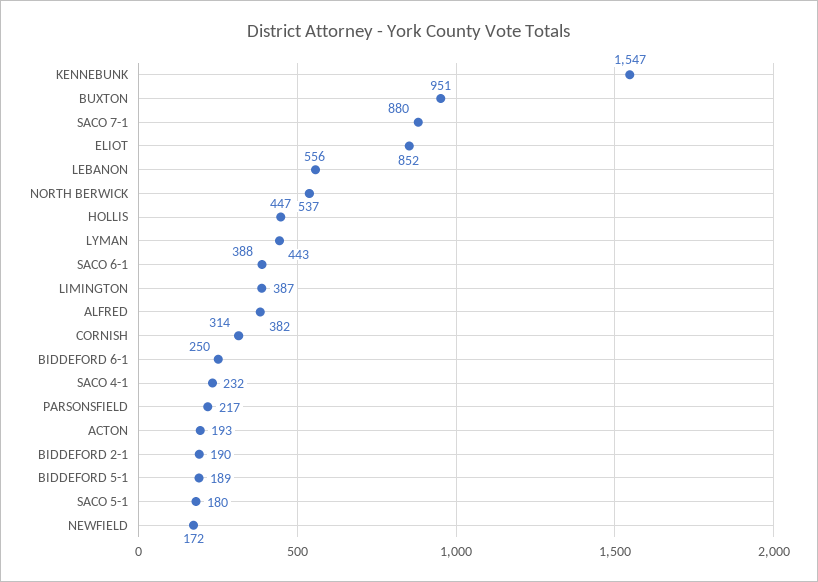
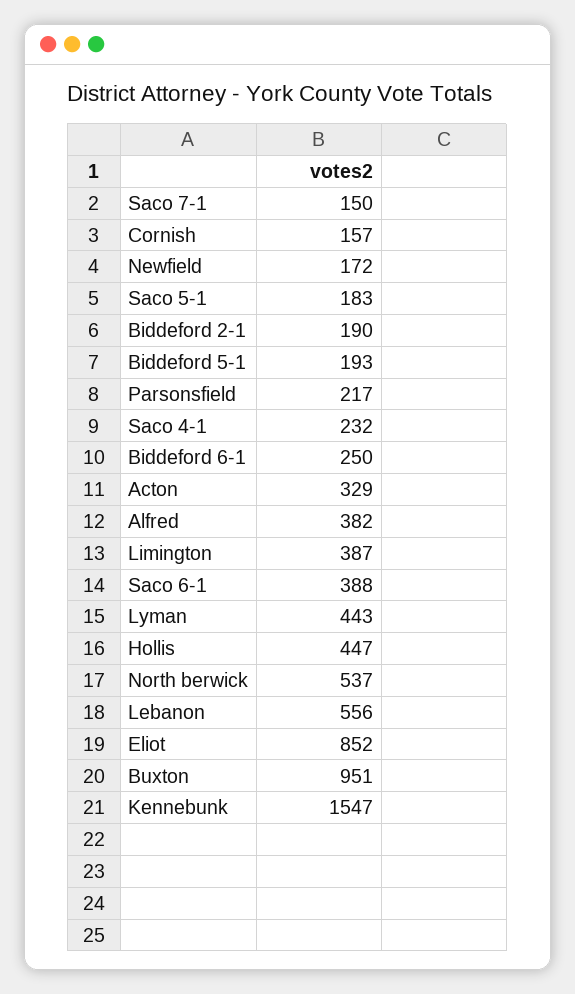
SACO 7-1: 880 -> 150
CORNISH: 314 -> 157
ACTON: 193 -> 329
BIDDEFORD 5-1: 189 -> 193
SACO 5-1: 180 -> 183

